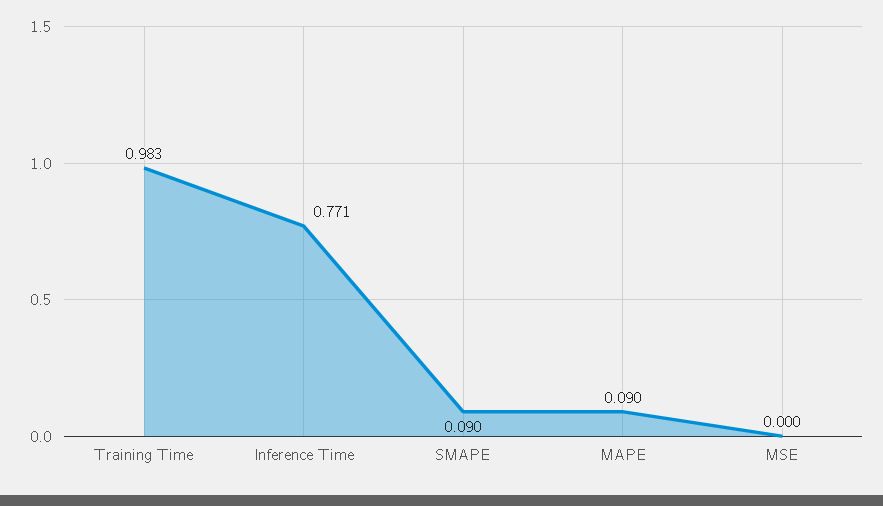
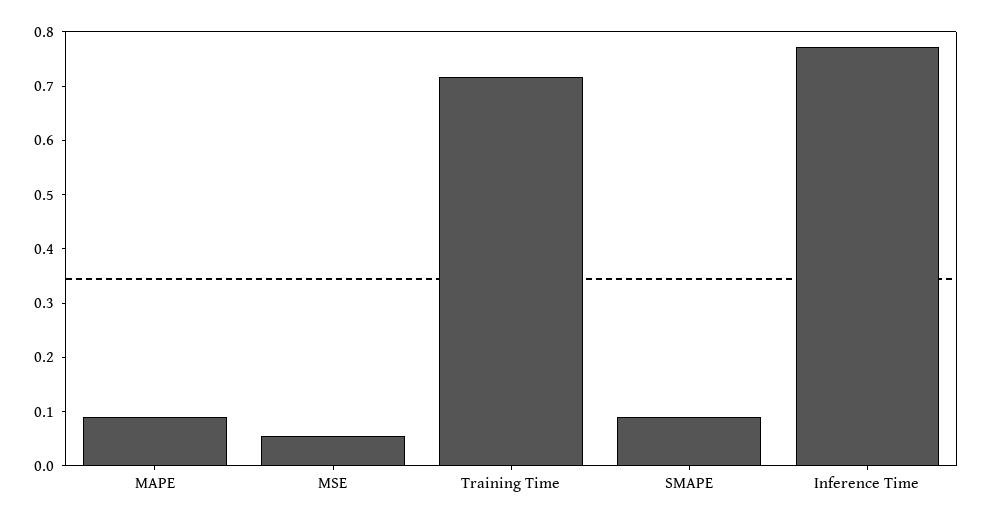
Training Time: 0.983 -> 0.72
MSE: 0 -> 0.06

